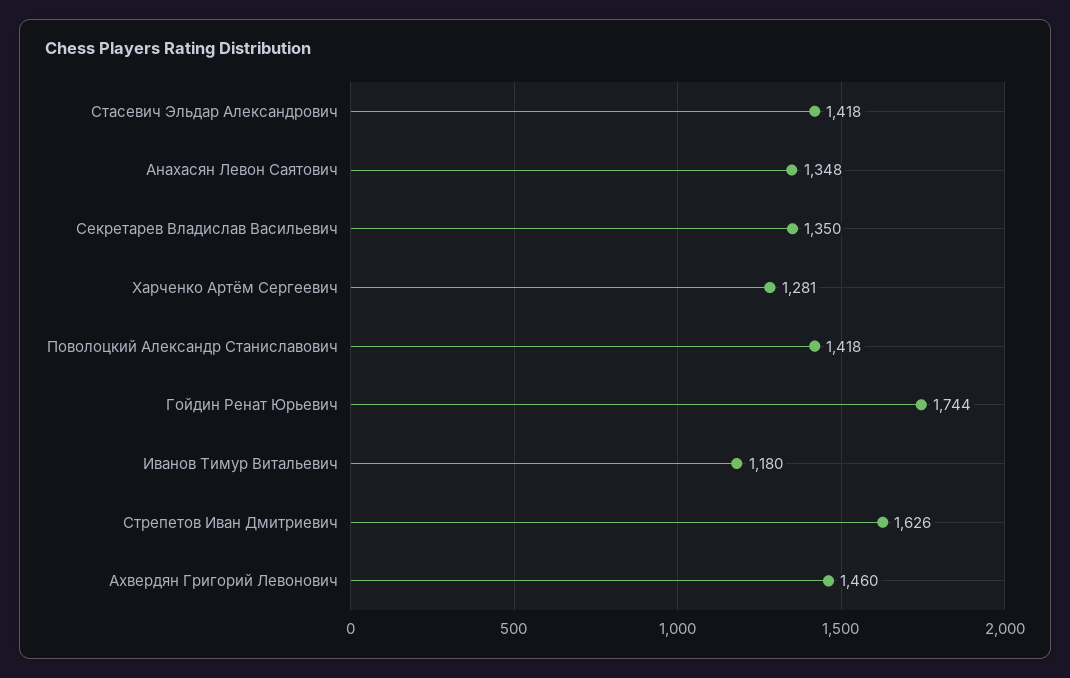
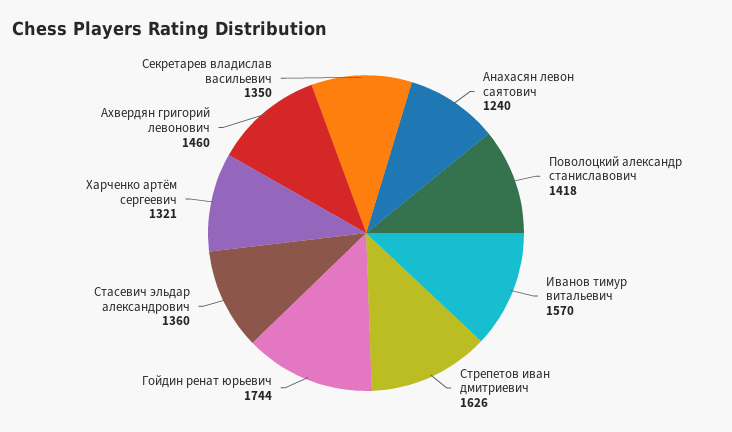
Стасевич Эльдар Александрович: 1418 -> 1360
Анахасян Левон Саятович: 1348 -> 1240
Харченко Артём Сергеевич: 1281 -> 1321
Иванов Тимур Витальевич: 1180 -> 1570

